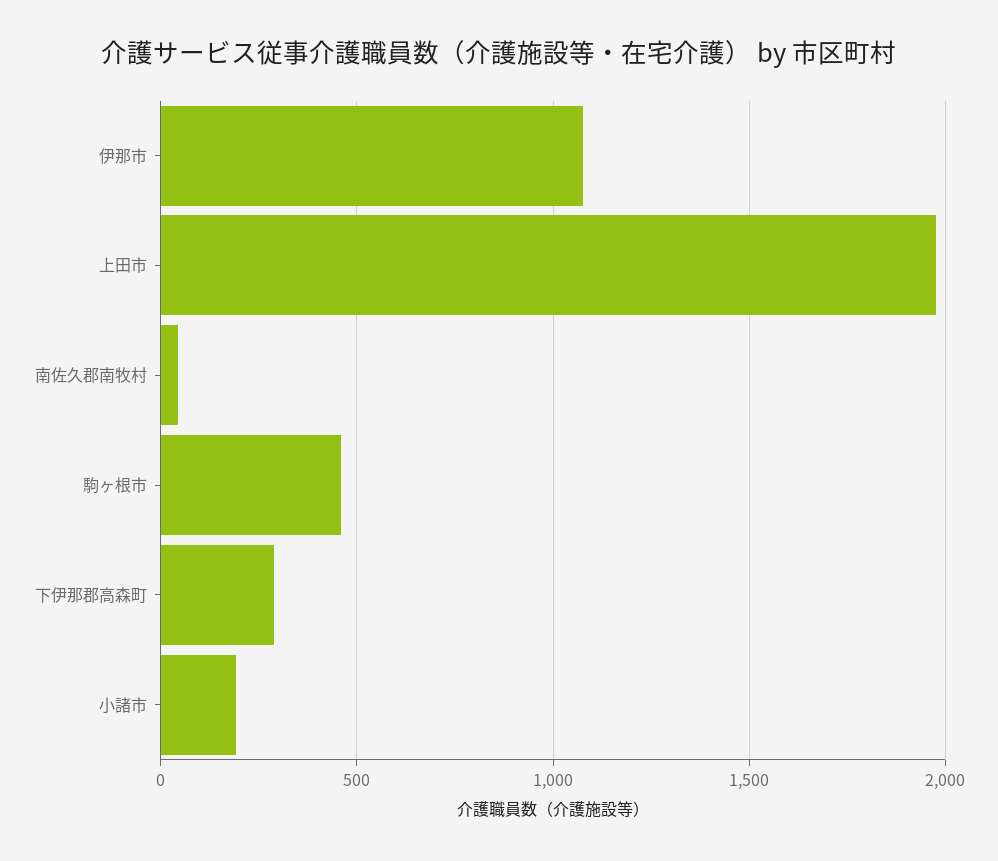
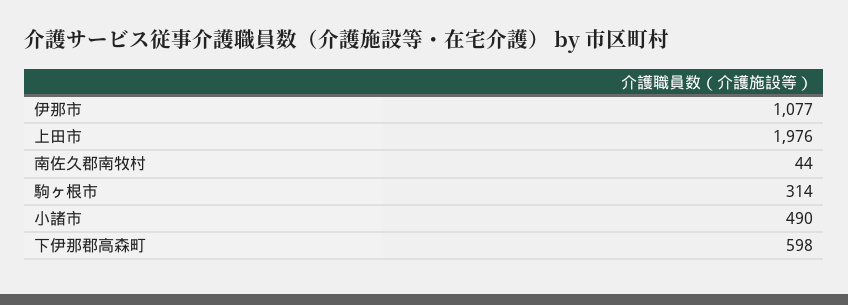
駒ヶ根市: 450 -> 314
下伊那郡高森町: 300 -> 598
小諸市: 200 -> 490

